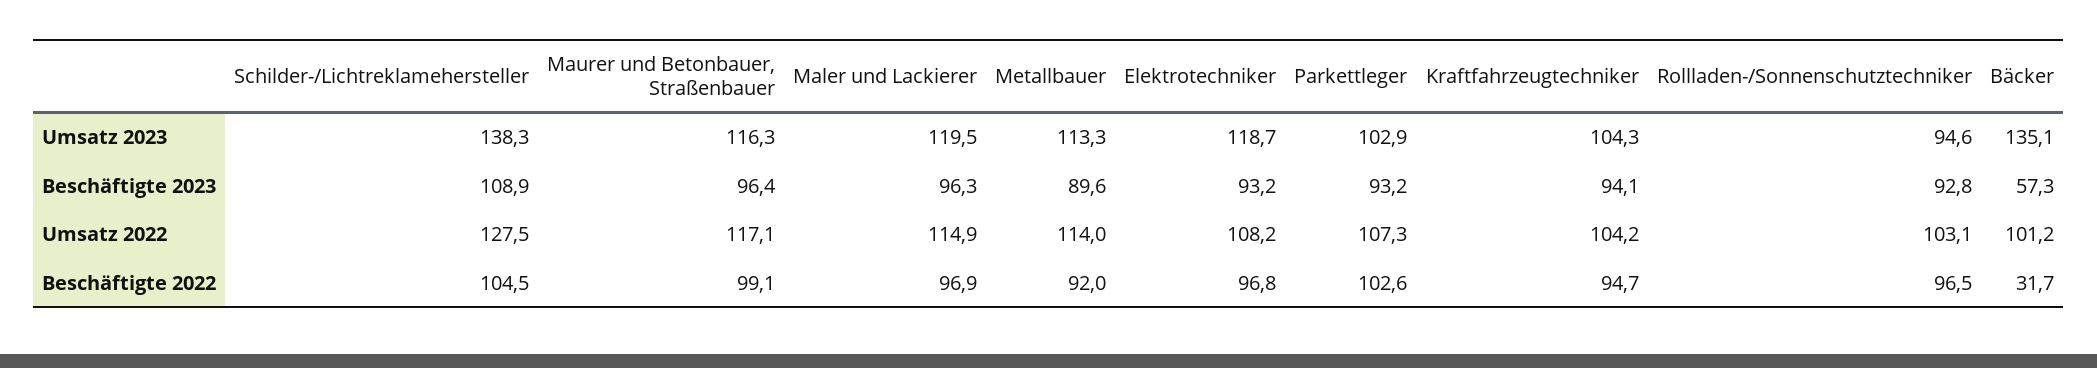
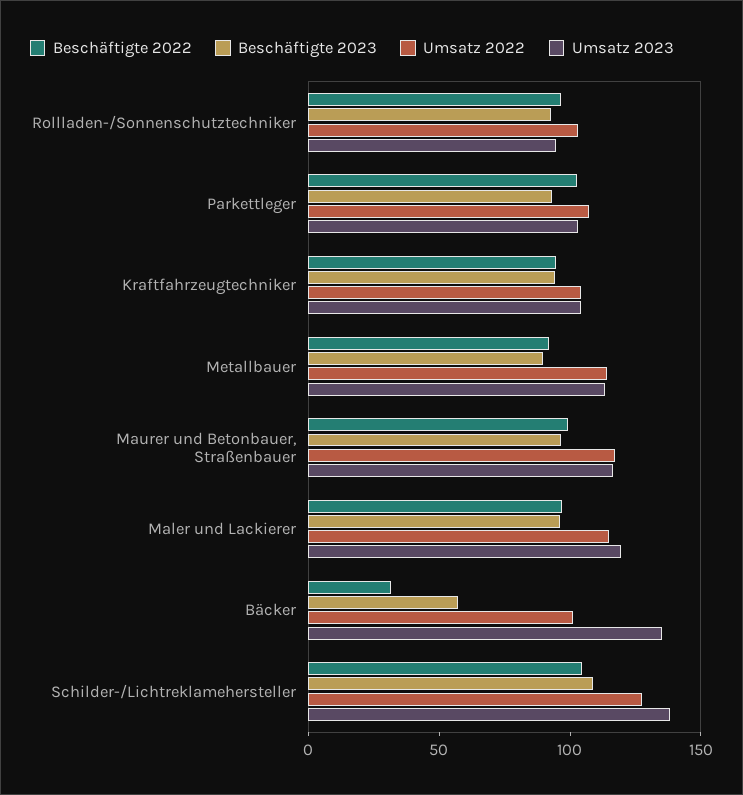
Umsatz 2023, Elektrotechniker: 118.7 -> none
Beschäftigte 2023, Elektrotechniker: 93.2 -> none
Umsatz 2022, Elektrotechniker: 108.2 -> none
Beschäftigte 2022, Elektrotechniker: 96.8 -> none

